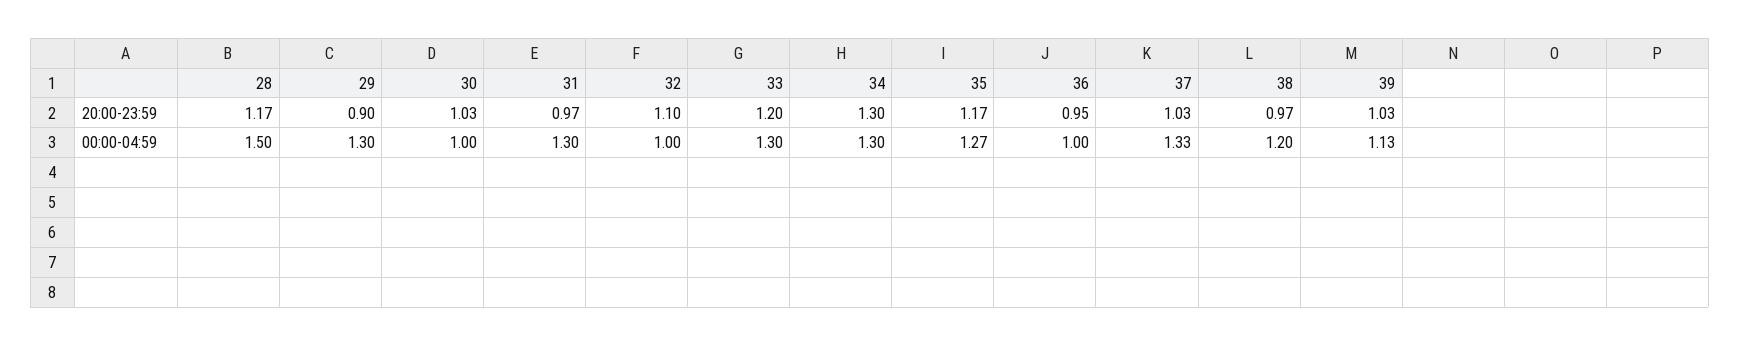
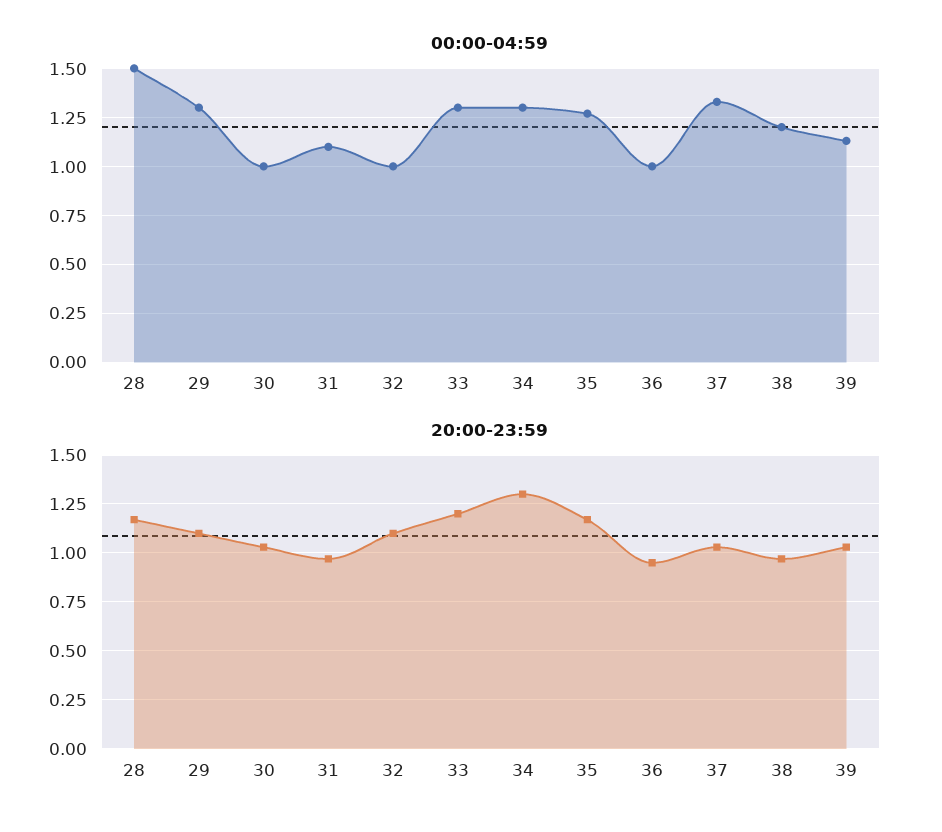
20:00-23:59, 29: 0.9 -> 1.1
00:00-04:59, 31: 1.3 -> 1.1

